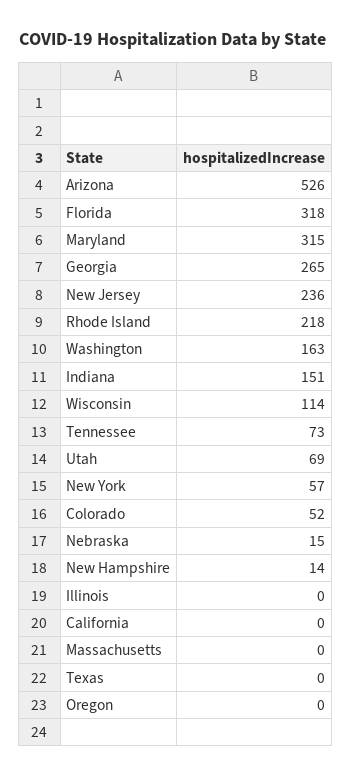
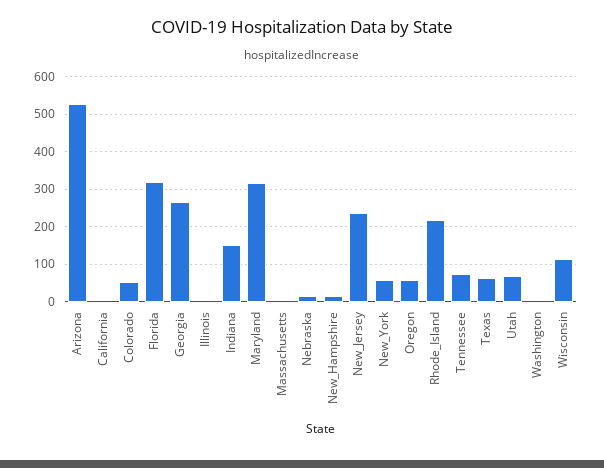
Washington: 163 -> 0
Texas: 0 -> 60
Oregon: 0 -> 60

